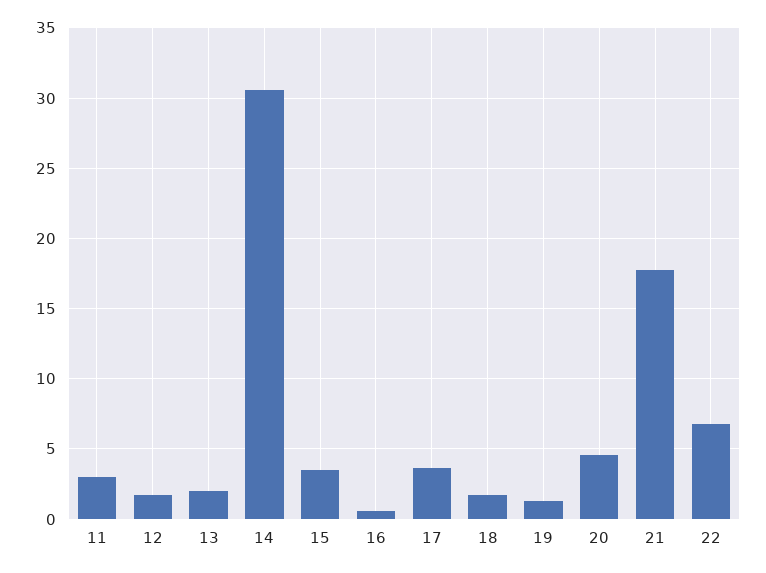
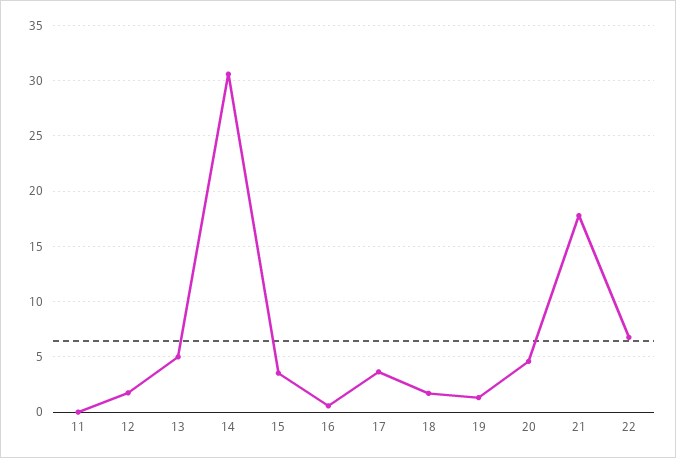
11: 3 -> 0
13: 2 -> 5

